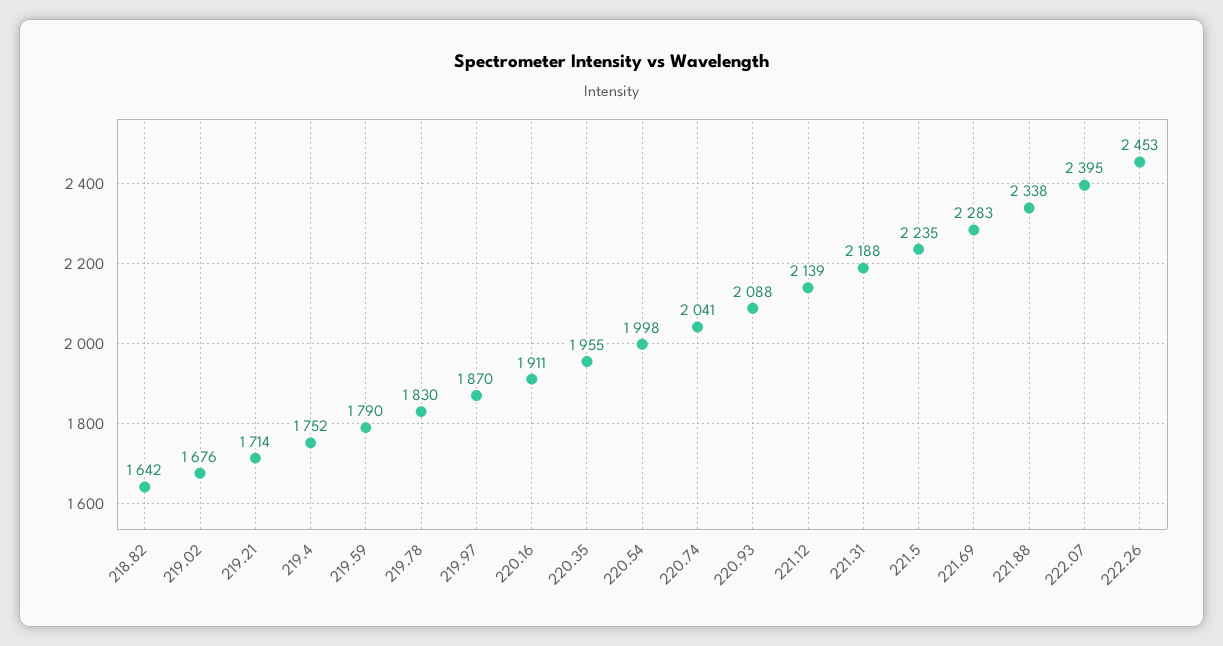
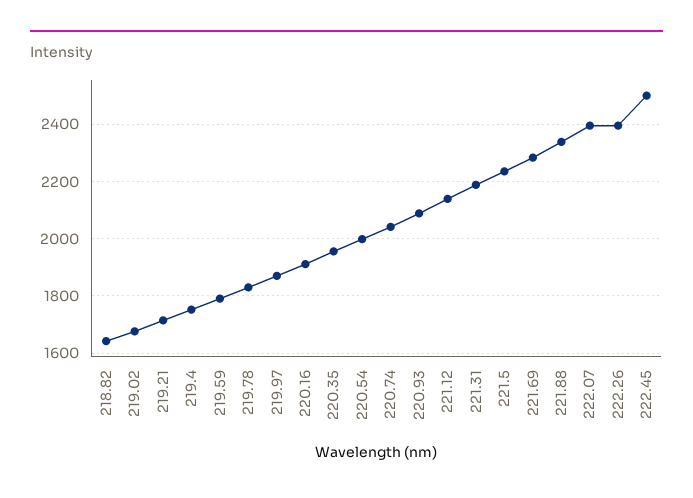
222.26: 2453 -> 2400
222.45: none -> 2500

